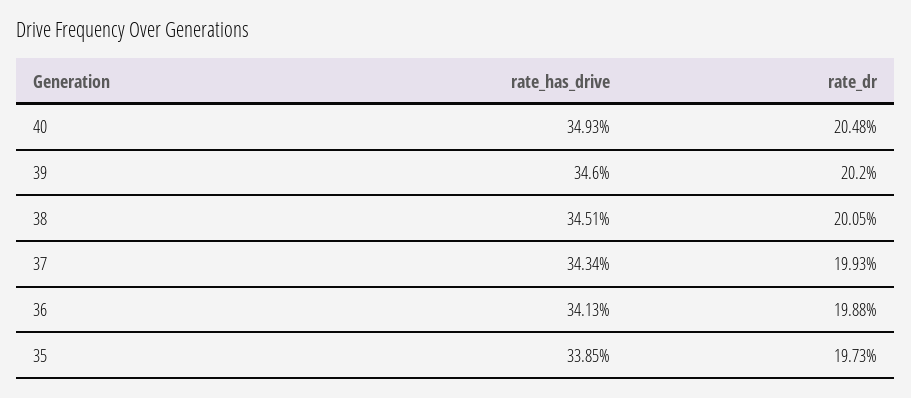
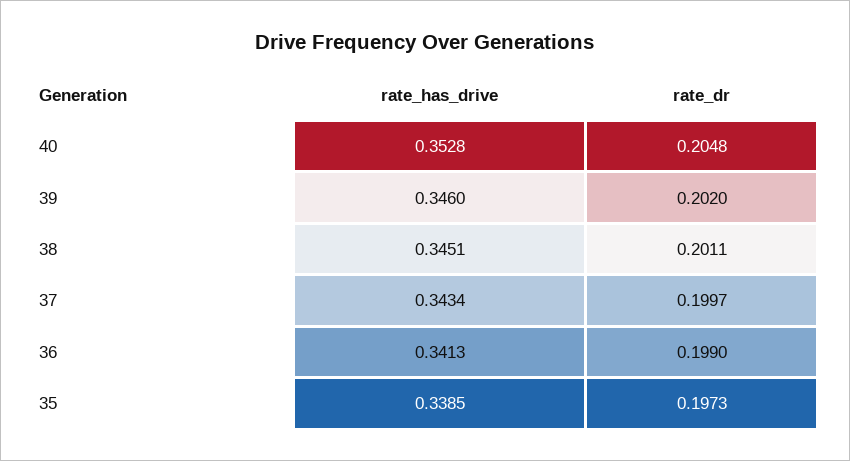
rate_has_drive, 40: 0.3493 -> 0.3528
rate_dr, 38: 0.2005 -> 0.2011
rate_dr, 37: 0.1993 -> 0.1997
rate_dr, 36: 0.1988 -> 0.199

